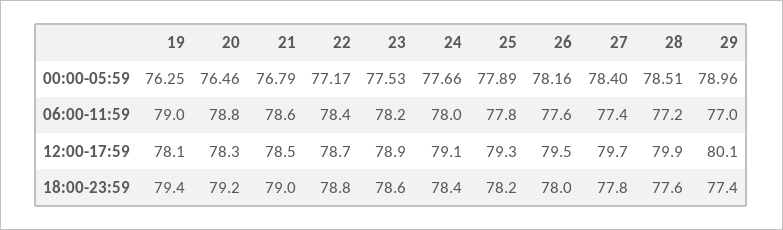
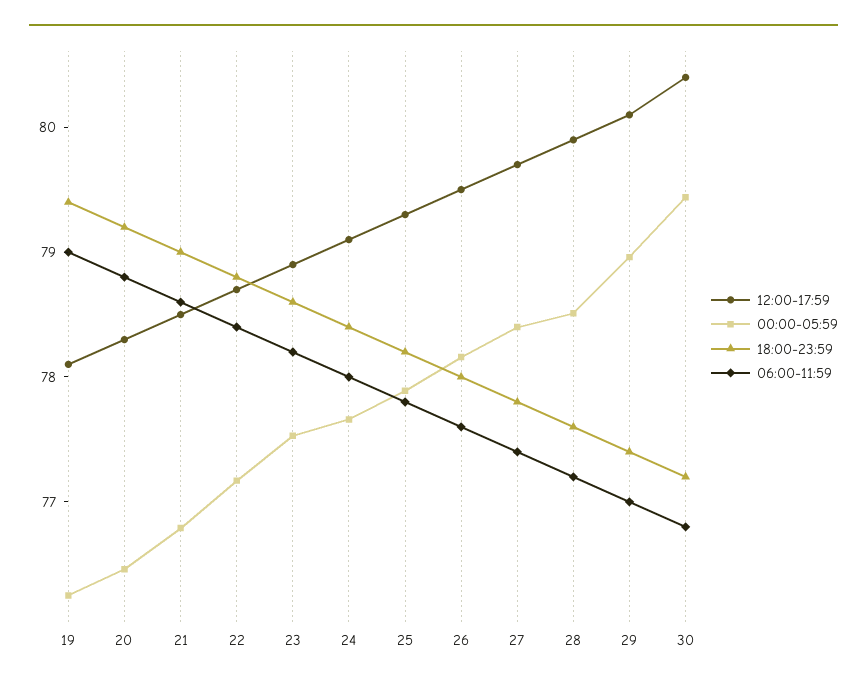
12:00-17:59, 30: none -> 80.4
00:00-05:59, 30: none -> 79.4
18:00-23:59, 30: none -> 77.2
06:00-11:59, 30: none -> 76.8

